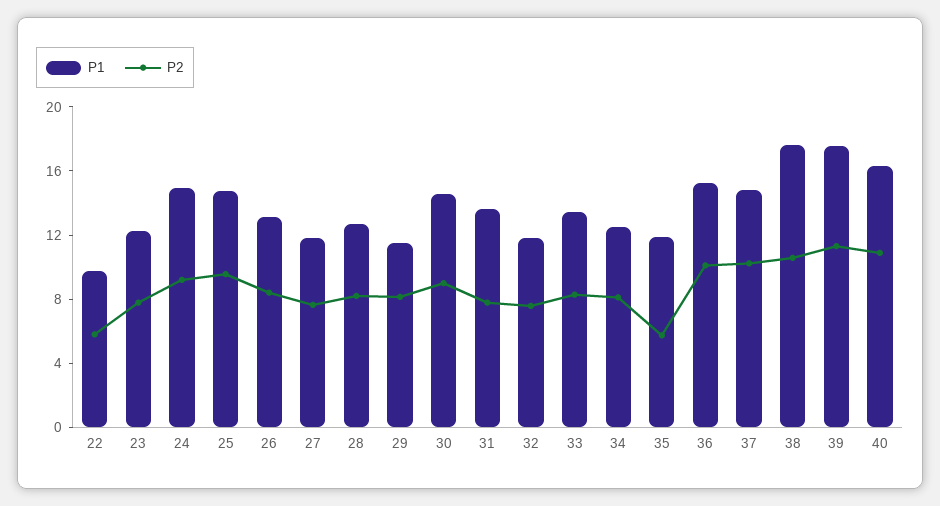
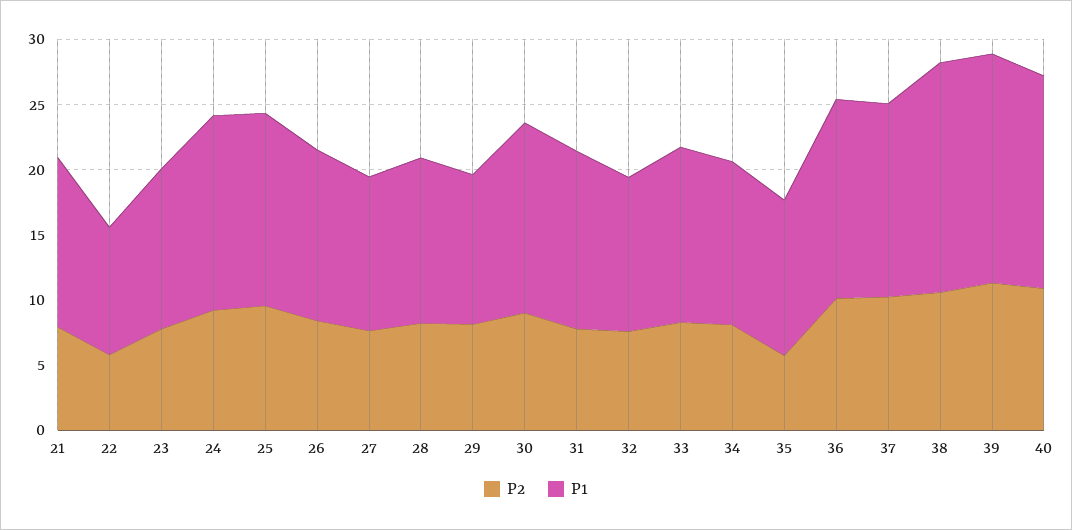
P2, 21: none -> 8
P1, 21: none -> 13

